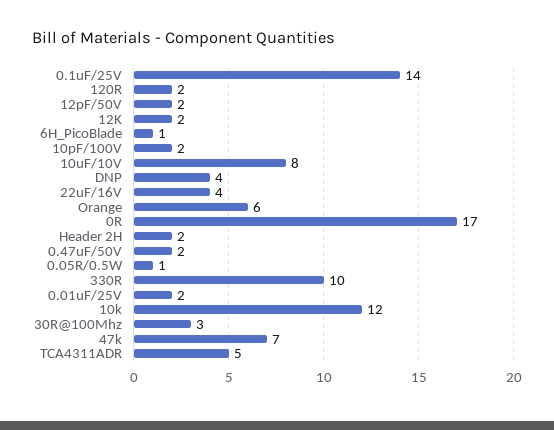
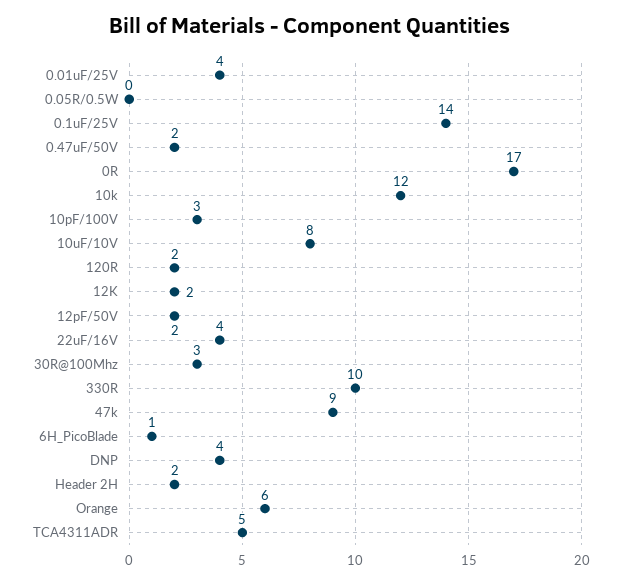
10pF/100V: 2 -> 3
0.05R/0.5W: 1 -> 0
0.01uF/25V: 2 -> 4
47k: 7 -> 9

